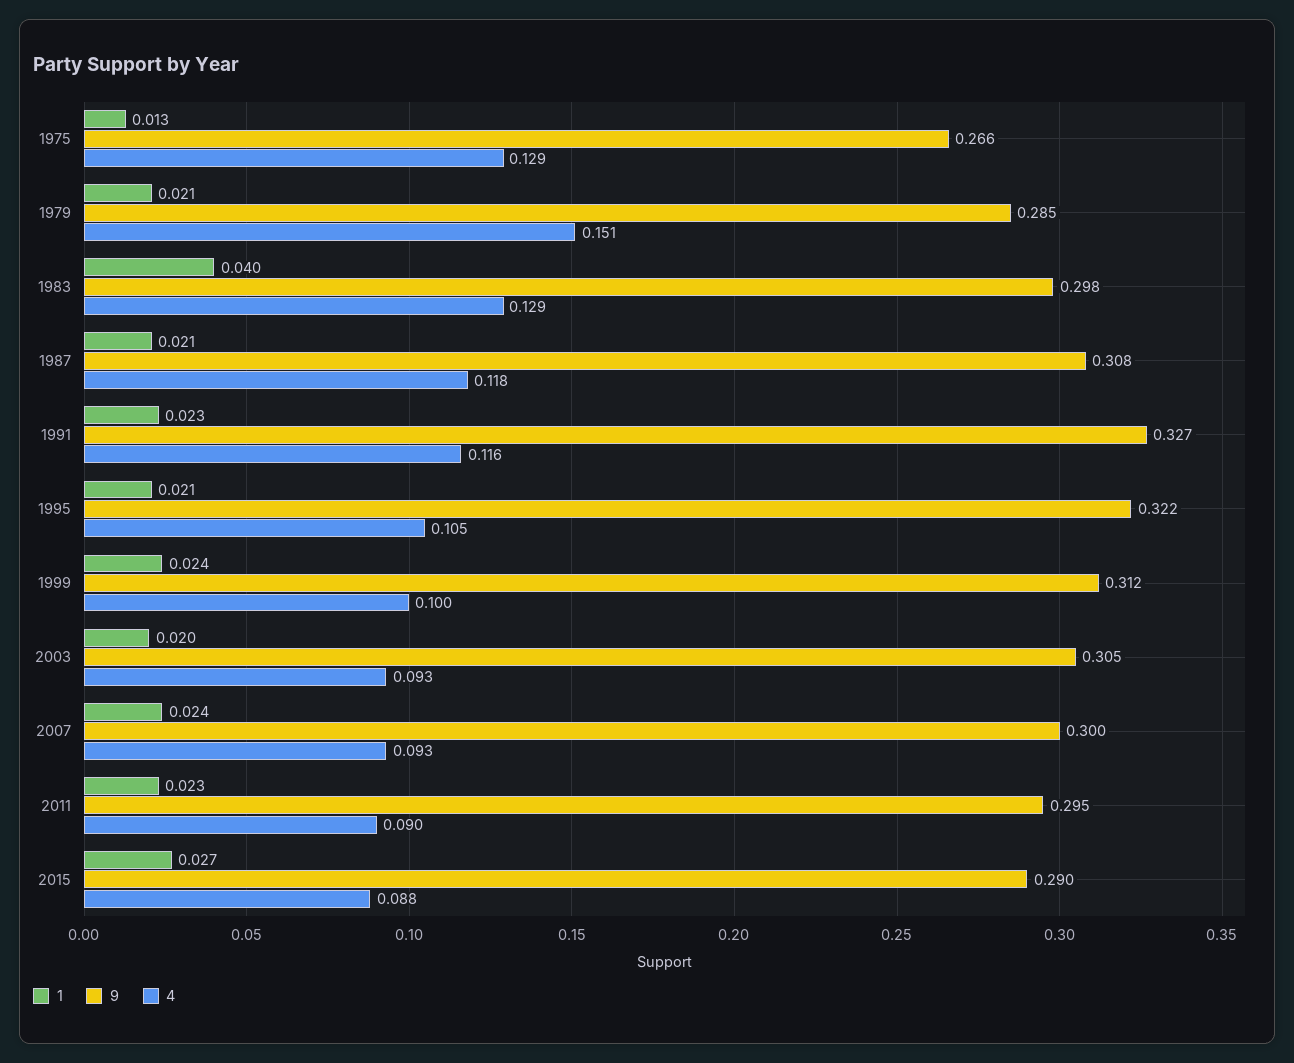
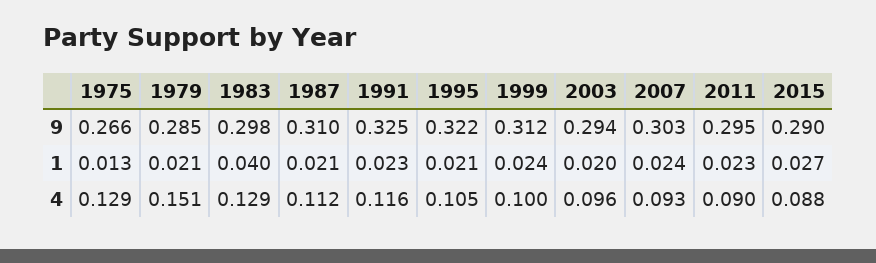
9, 1987: 0.308 -> 0.31
4, 1987: 0.118 -> 0.112
9, 1991: 0.327 -> 0.325
9, 2003: 0.305 -> 0.294
4, 2003: 0.093 -> 0.096
9, 2007: 0.3 -> 0.303

